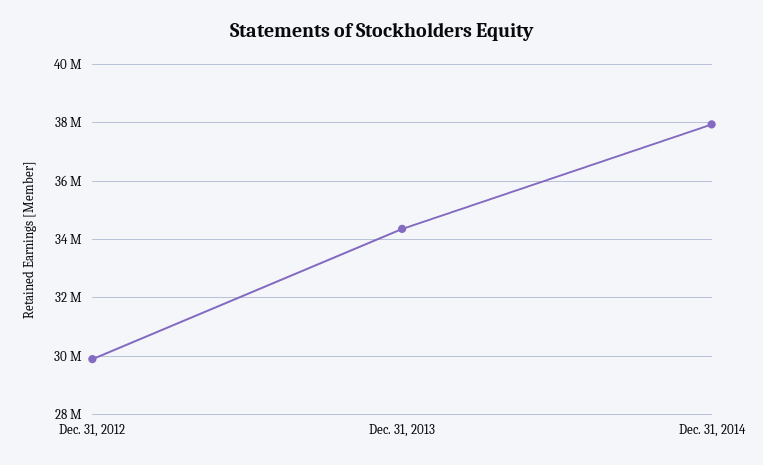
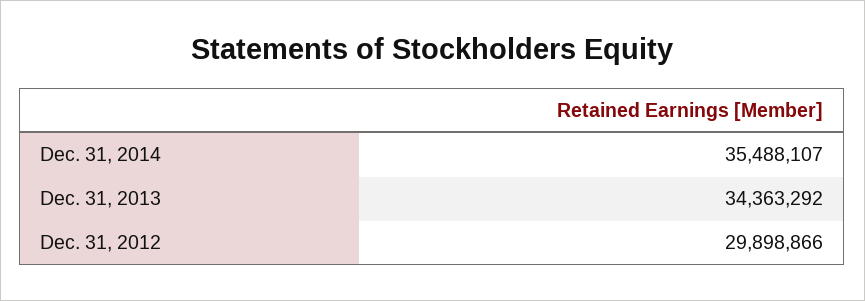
Dec. 31, 2014: 38000000 -> 35488107

